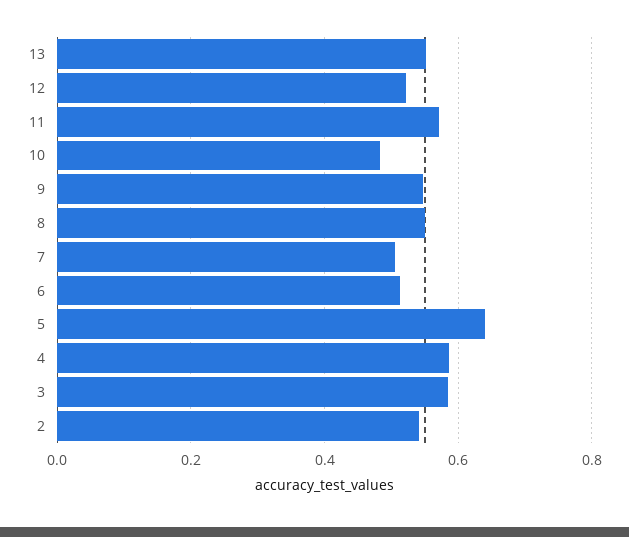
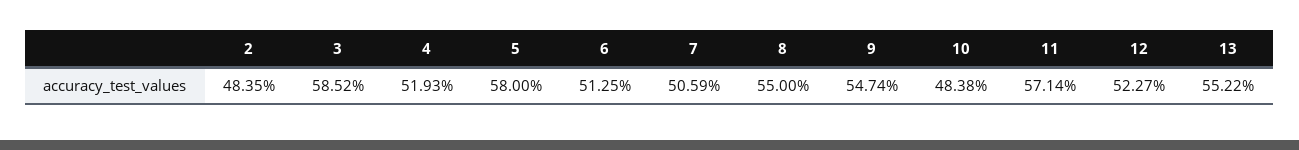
5: 0.64 -> 0.58
4: 0.58 -> 0.5193
2: 0.54 -> 0.4835

